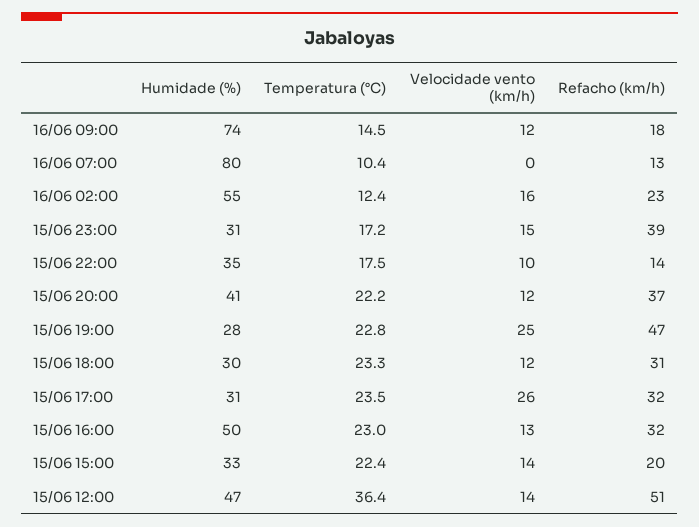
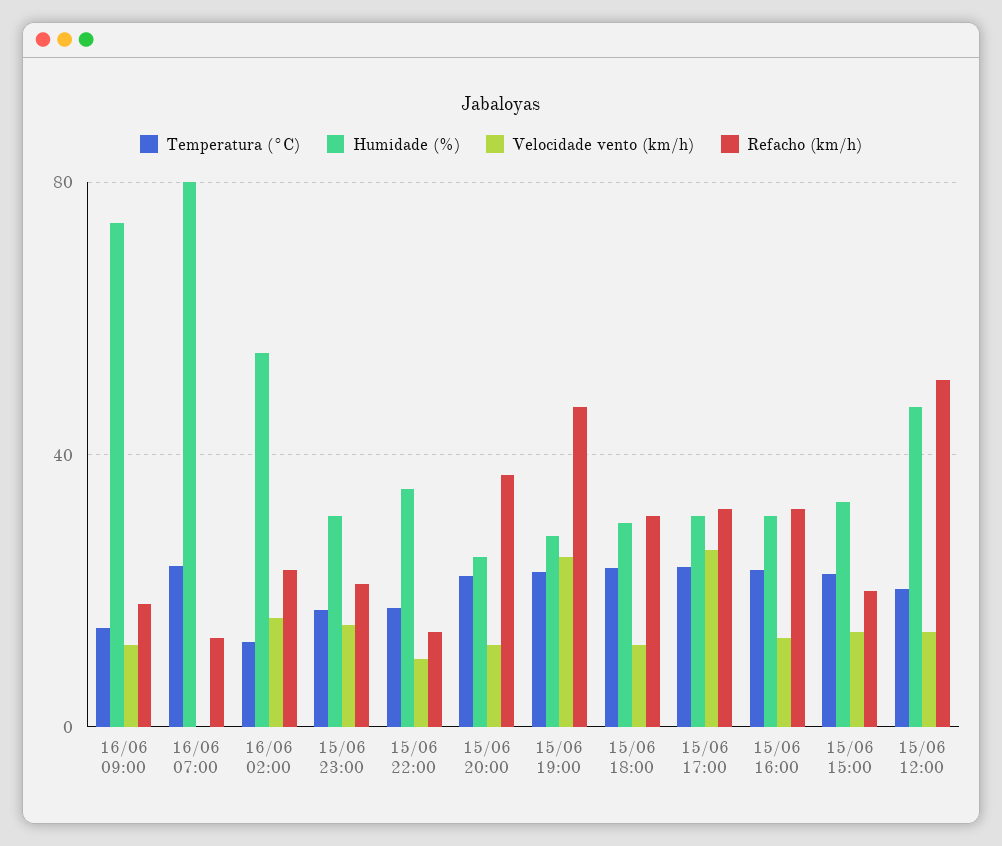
Temperatura (°C), 16/06 07:00: 10.4 -> 25
Refacho (km/h), 15/06 23:00: 39 -> 20
Humidade (%), 15/06 20:00: 41 -> 25
Humidade (%), 15/06 16:00: 50 -> 30
Temperatura (°C), 15/06 12:00: 36.4 -> 20

